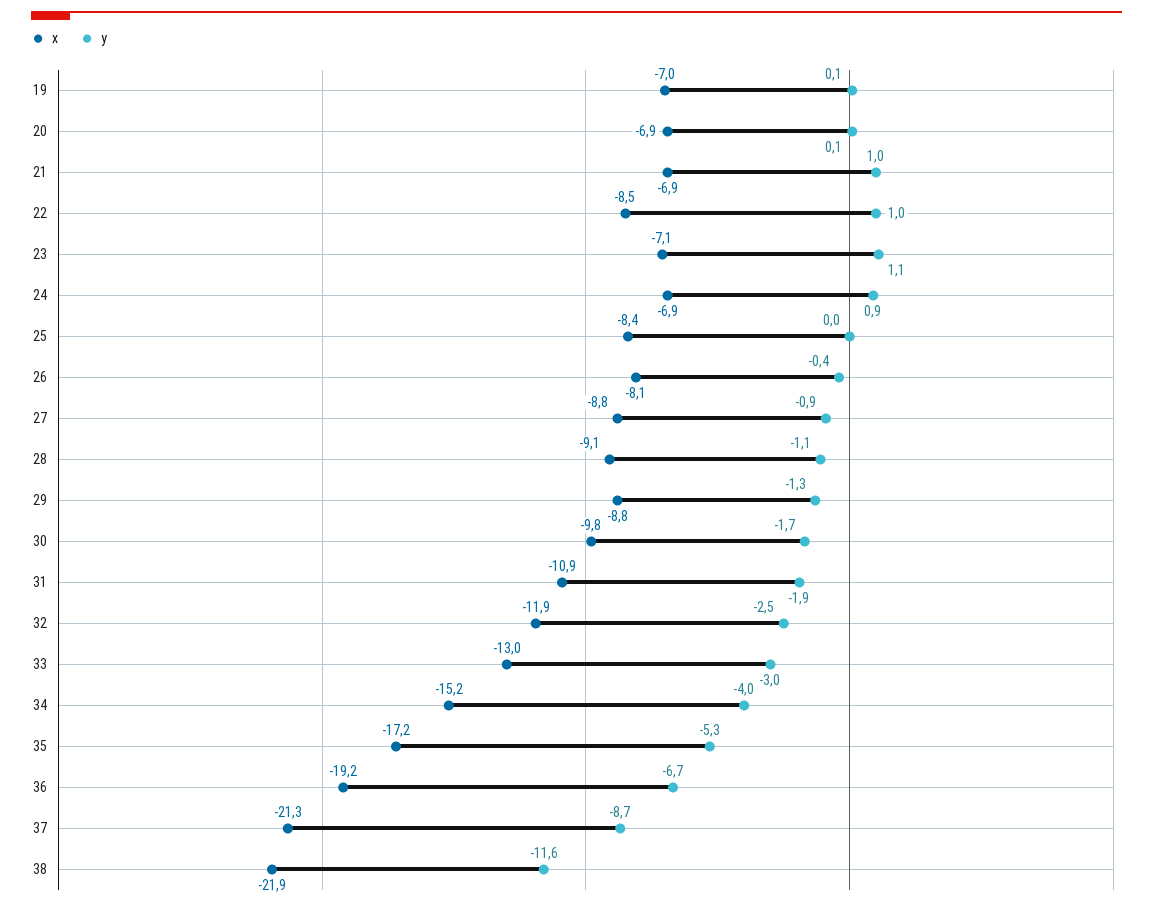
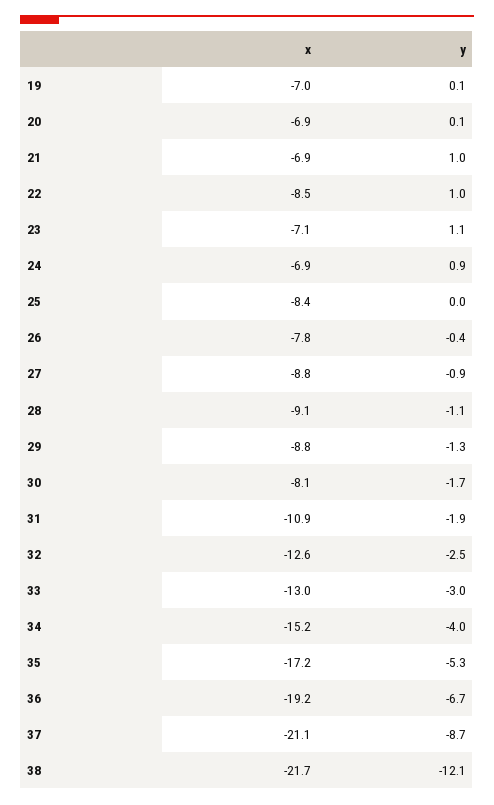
x, 26: -8.1 -> -7.8
x, 30: -9.8 -> -8.1
x, 32: -11.9 -> -12.6
x, 37: -21.3 -> -21.1
x, 38: -21.9 -> -21.7
y, 38: -11.6 -> -12.1

